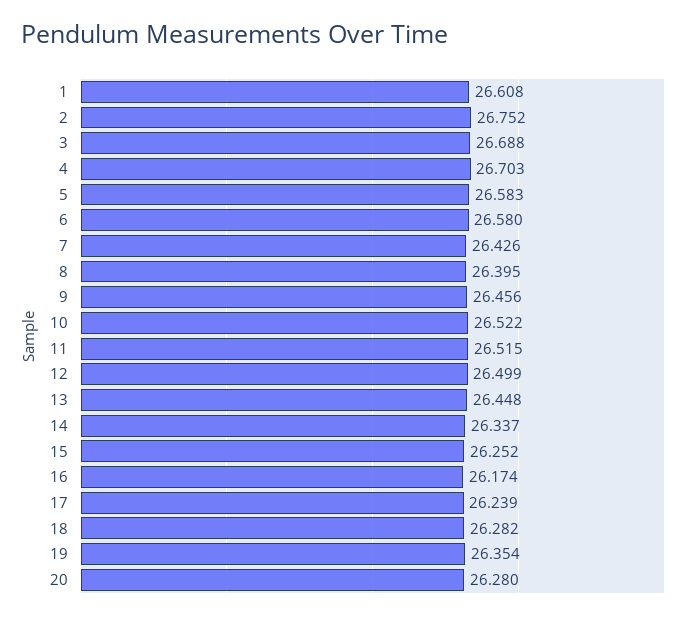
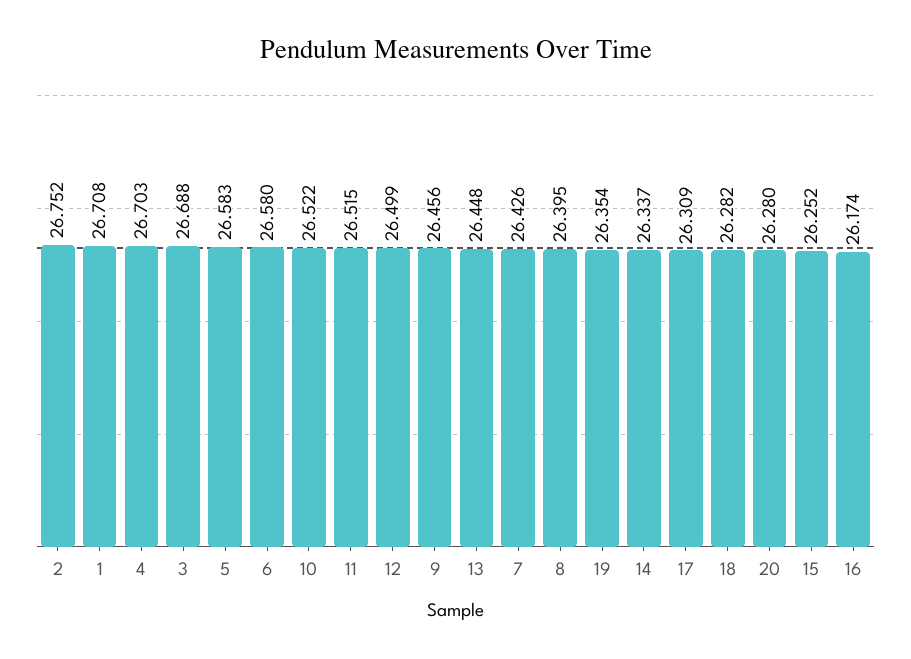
1: 26.608 -> 26.708
17: 26.239 -> 26.309

